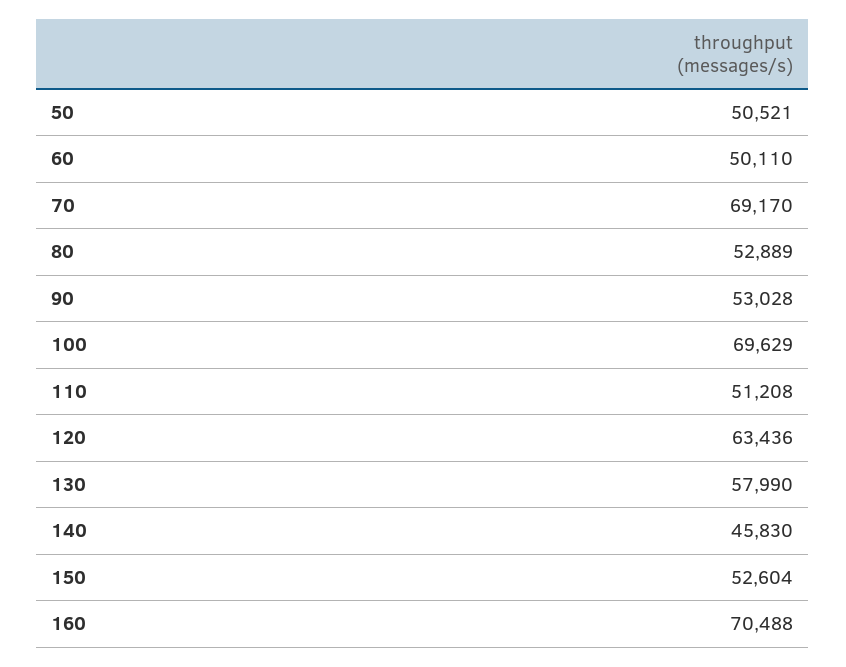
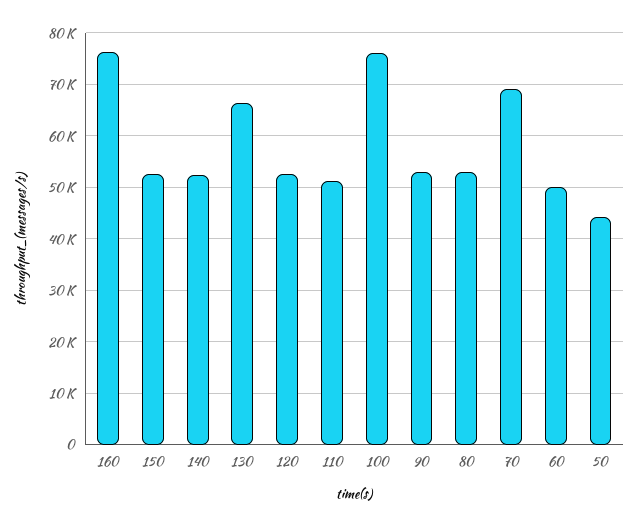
50: 50521 -> 44000
100: 69629 -> 76000
120: 63436 -> 52000
130: 57990 -> 66000
140: 45830 -> 52000
160: 70488 -> 76000

